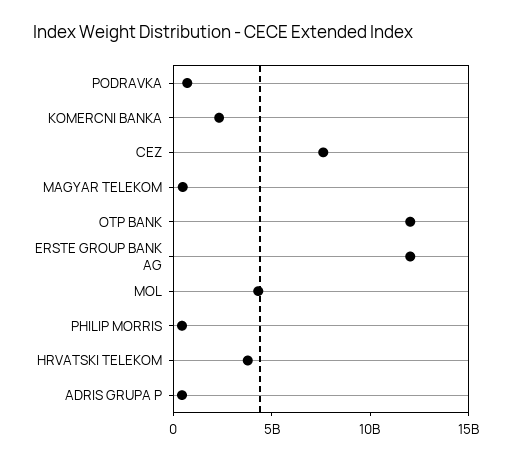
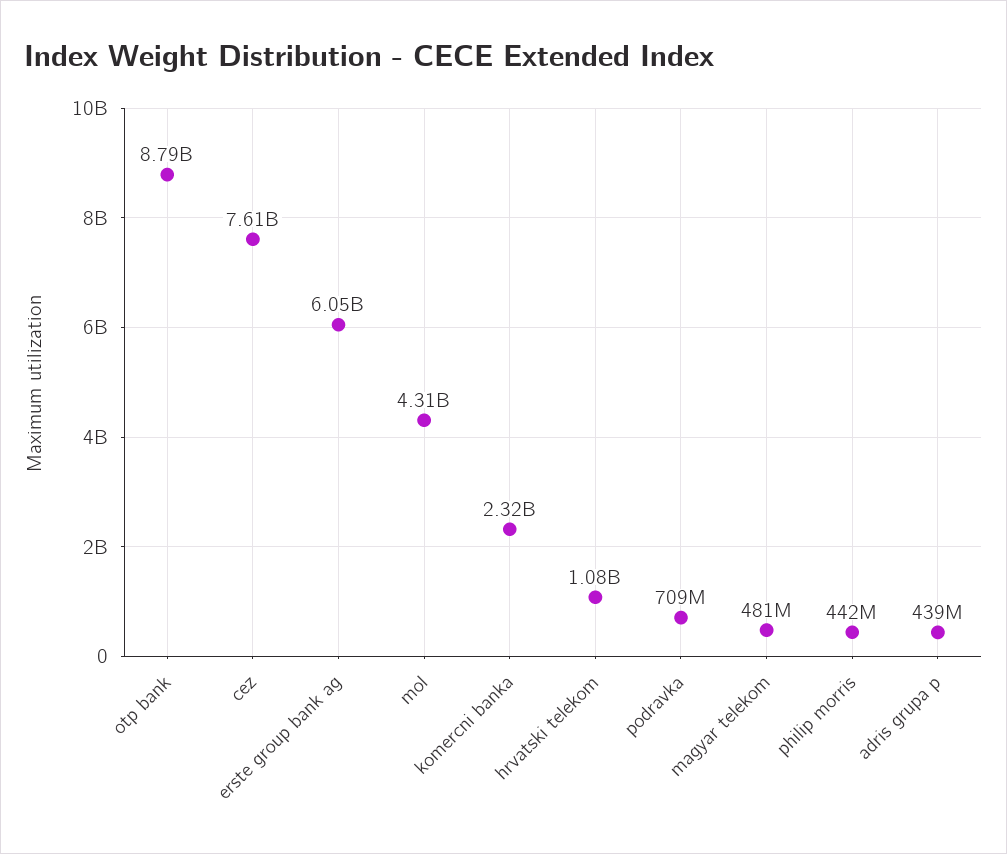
OTP BANK: 12000000000 -> 8790000000
ERSTE GROUP BANK AG: 12000000000 -> 6050000000
HRVATSKI TELEKOM: 4000000000 -> 1080000000

